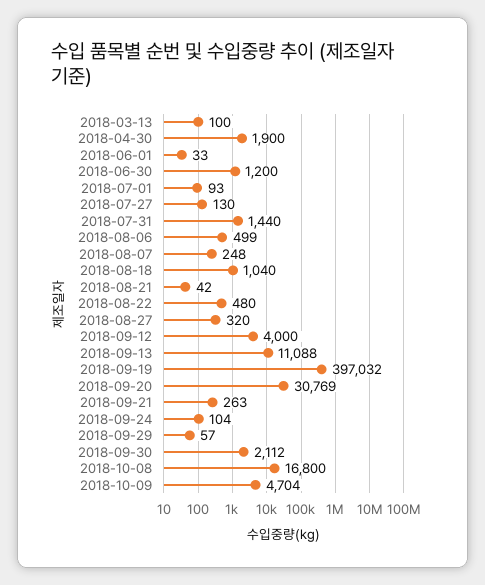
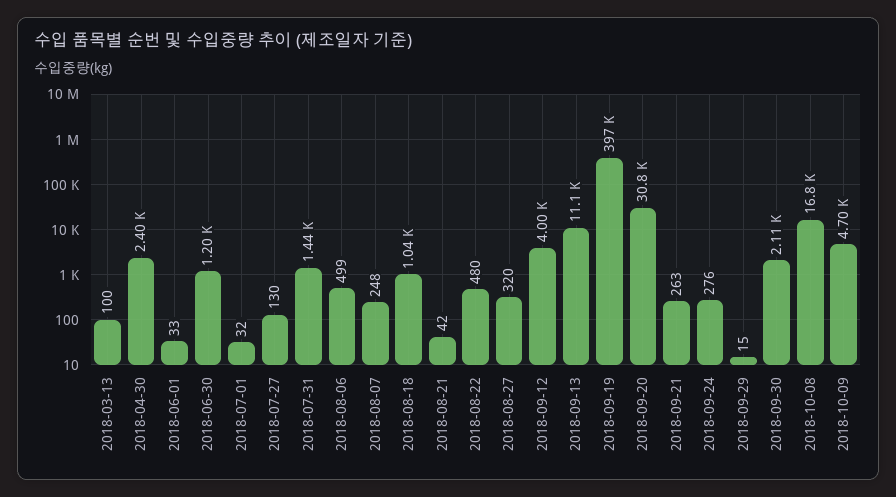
2018-04-30: 1900 -> 2400
2018-07-01: 93 -> 32
2018-09-24: 104 -> 276
2018-09-29: 57 -> 15

